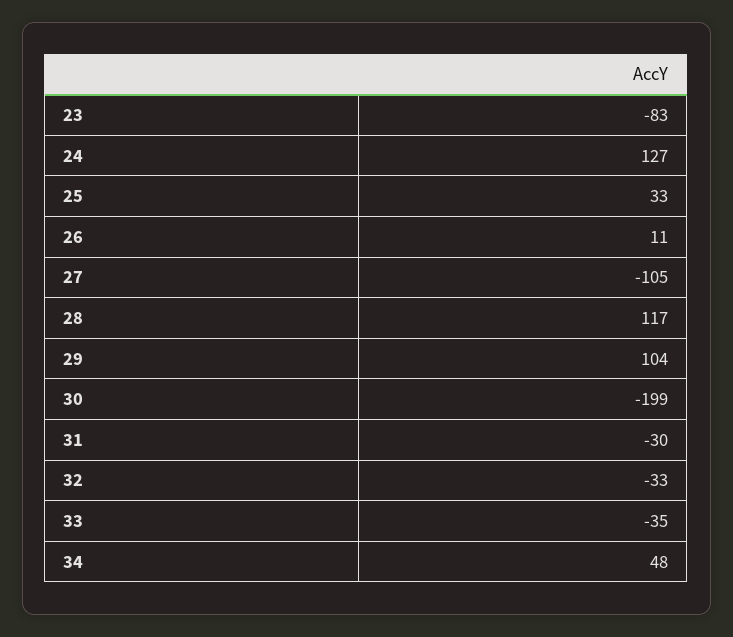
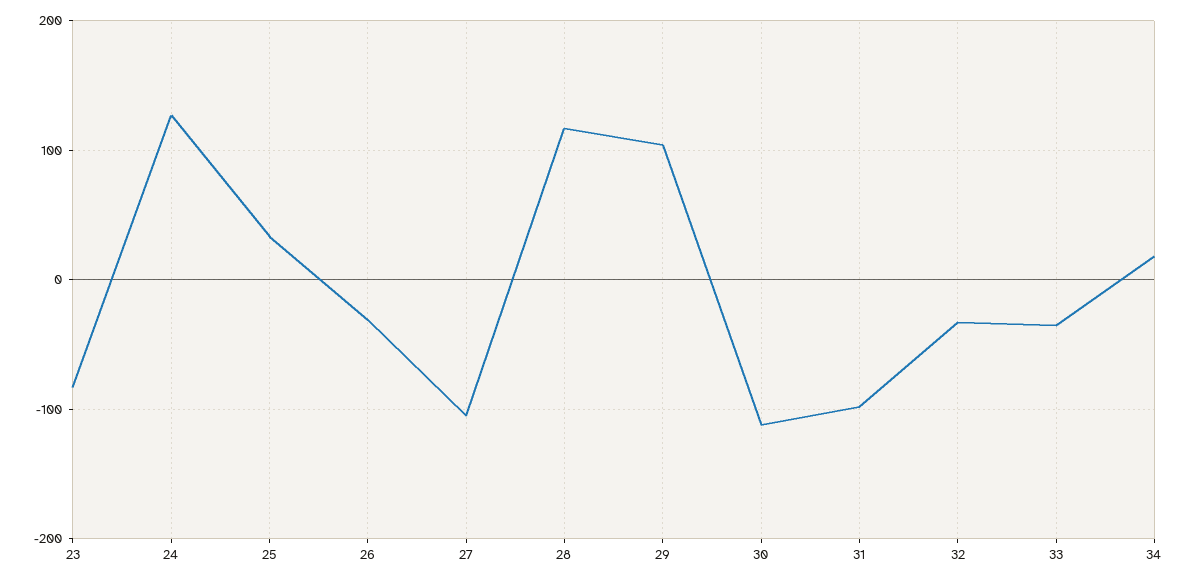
26: 11 -> -30
30: -199 -> -110
31: -30 -> -100
34: 48 -> 20

